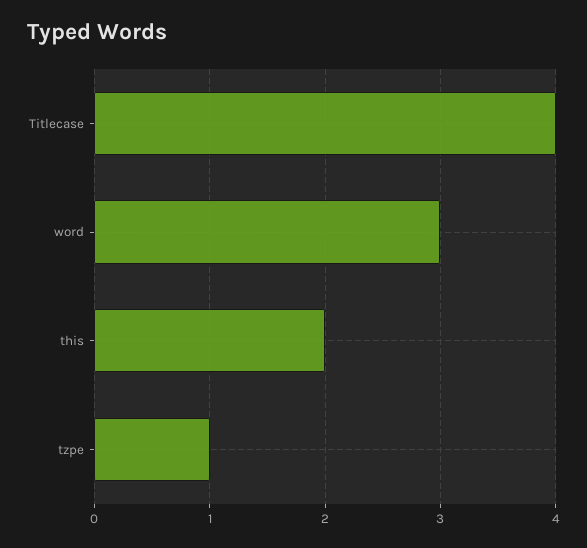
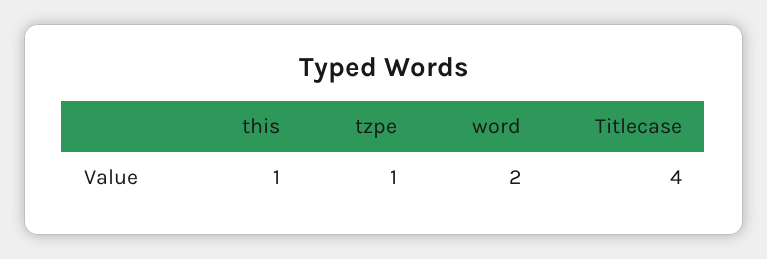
word: 3 -> 2
this: 2 -> 1

